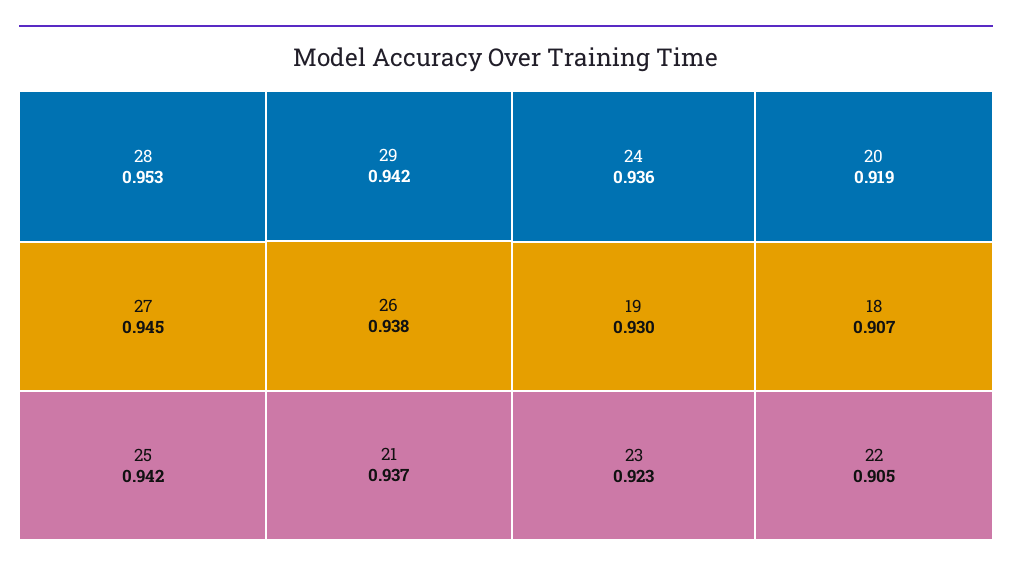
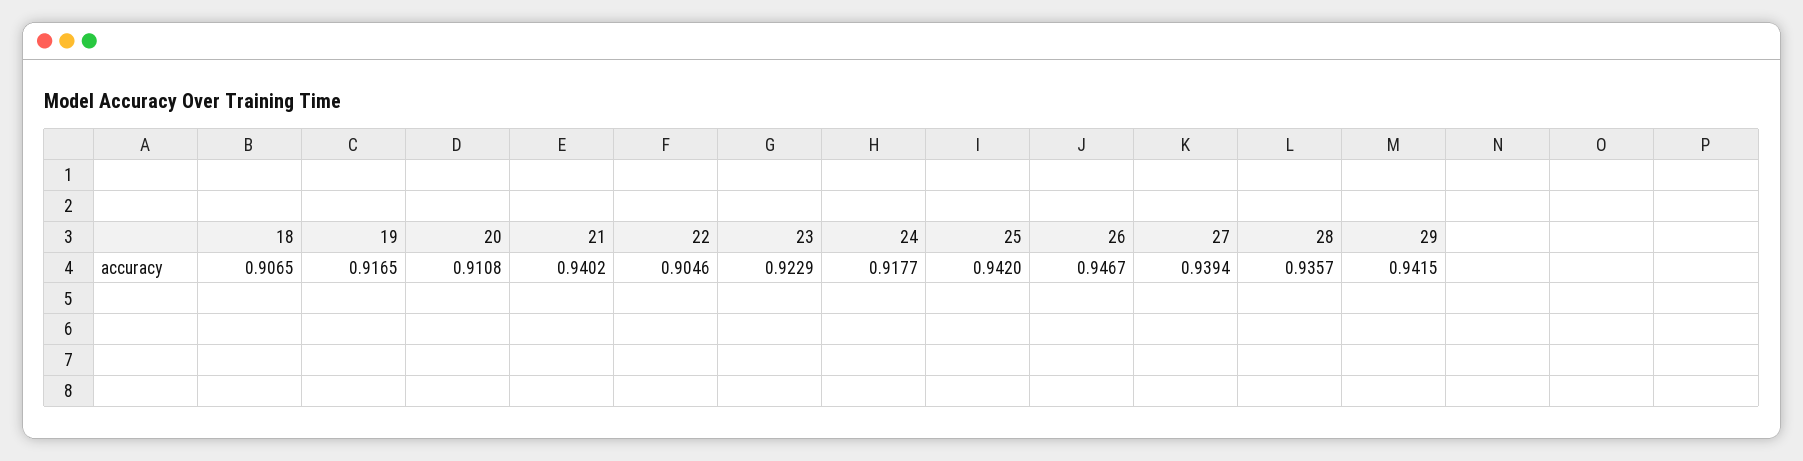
28: 0.953 -> 0.9357
27: 0.945 -> 0.9394
26: 0.938 -> 0.9467
21: 0.937 -> 0.9402
24: 0.936 -> 0.9177
19: 0.93 -> 0.9165
20: 0.919 -> 0.9108

